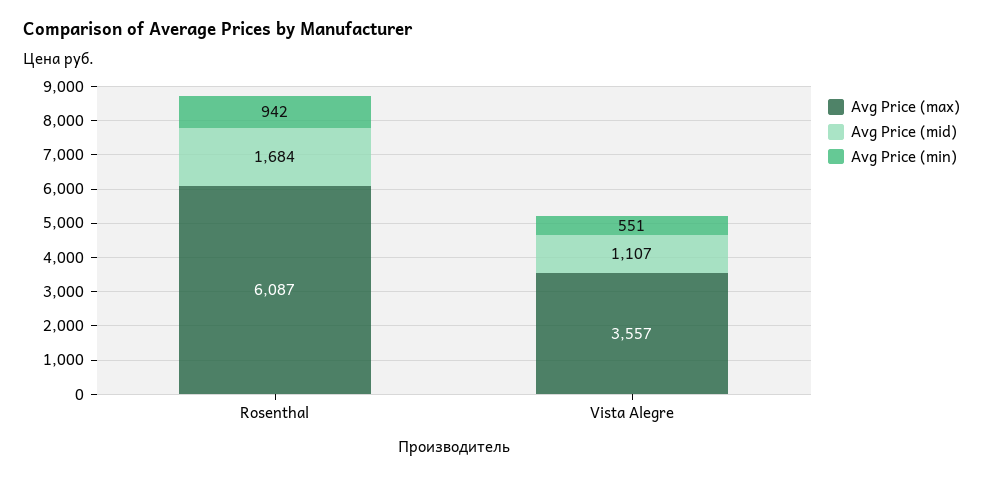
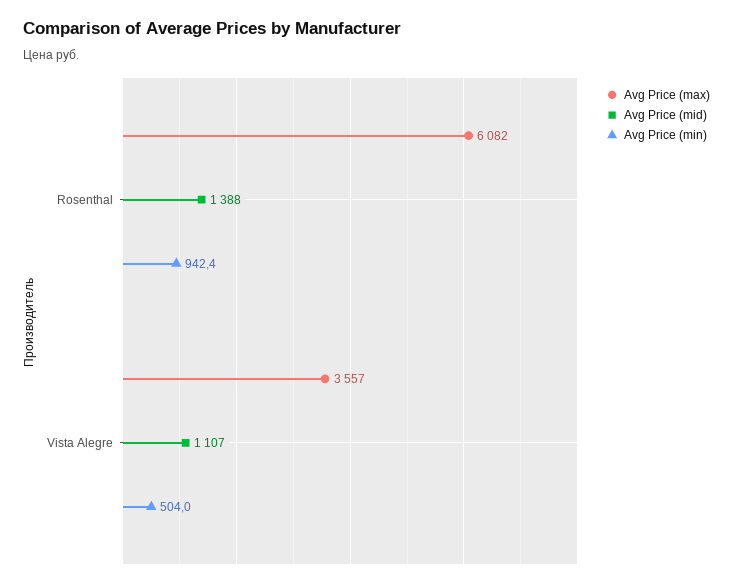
Avg Price (max), Rosenthal: 6087 -> 6082
Avg Price (mid), Rosenthal: 1684 -> 1388
Avg Price (min), Vista Alegre: 551 -> 504

